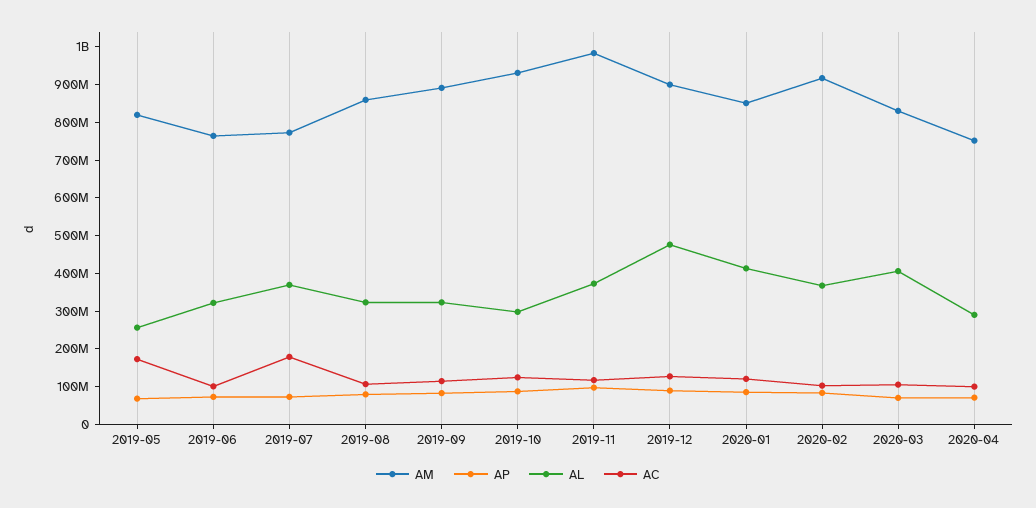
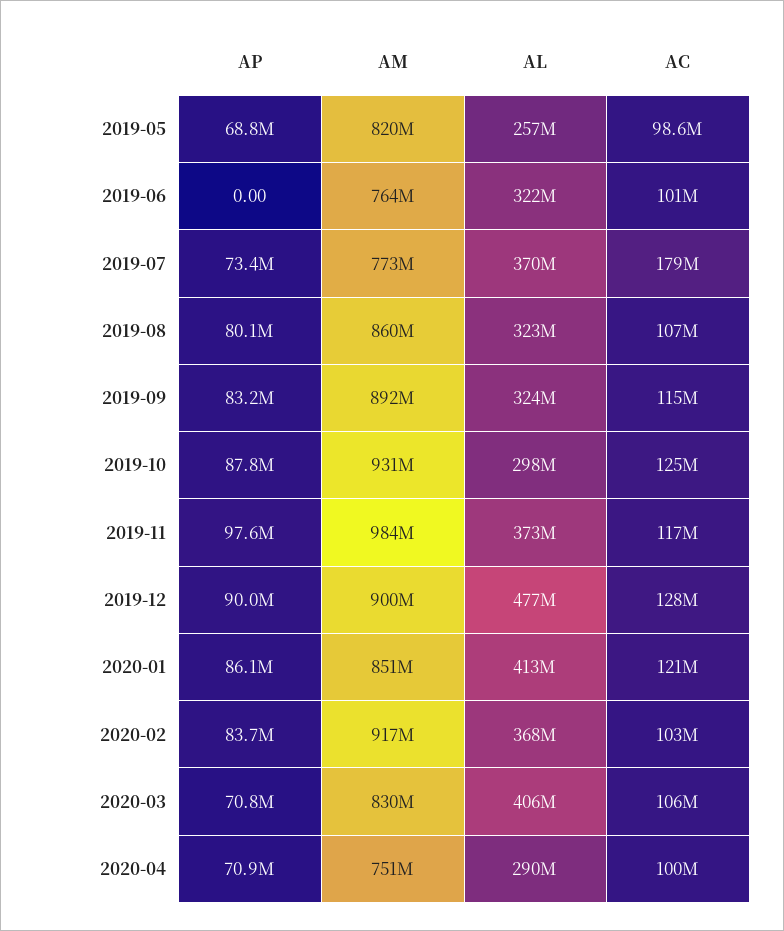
AC, 2019-05: 175000000 -> 98600000
AP, 2019-06: 75000000 -> 0

